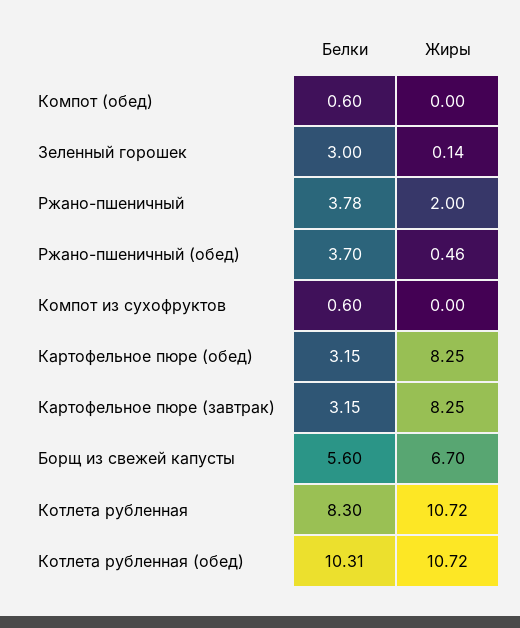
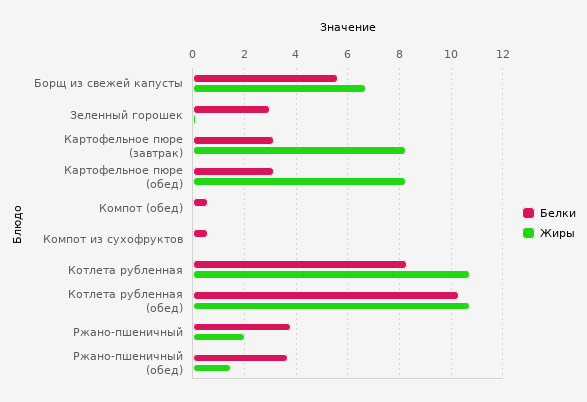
Жиры, Ржано-пшеничный (обед): 0.46 -> 1.5

